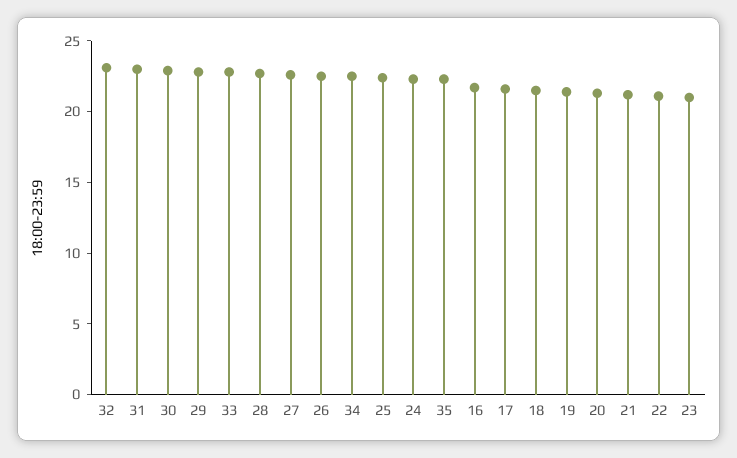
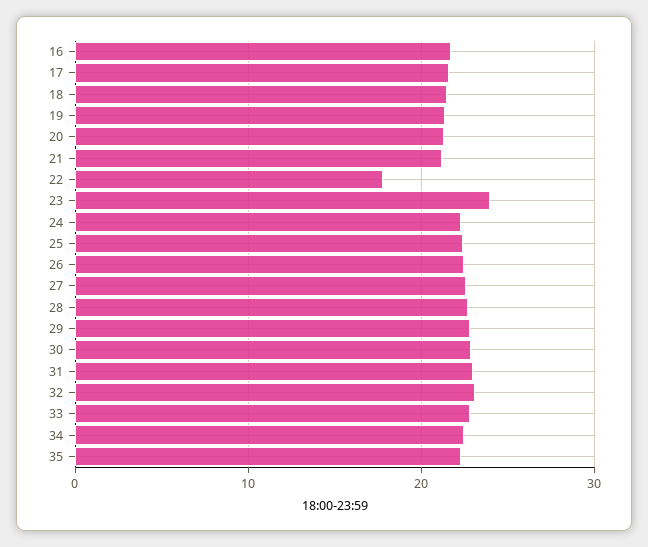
22: 21 -> 18
23: 21 -> 24

